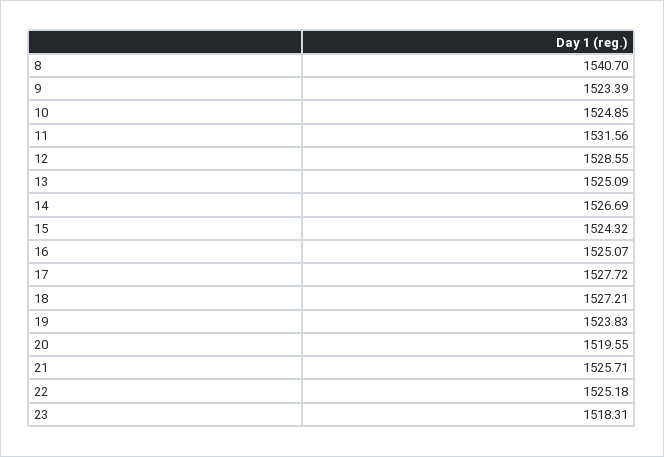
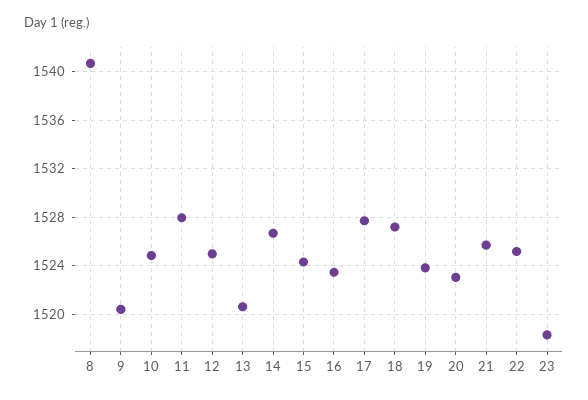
9: 1523.39 -> 1520.5
11: 1531.56 -> 1528
12: 1528.55 -> 1525
13: 1525.09 -> 1520.5
16: 1525.07 -> 1523.5
20: 1519.55 -> 1523

